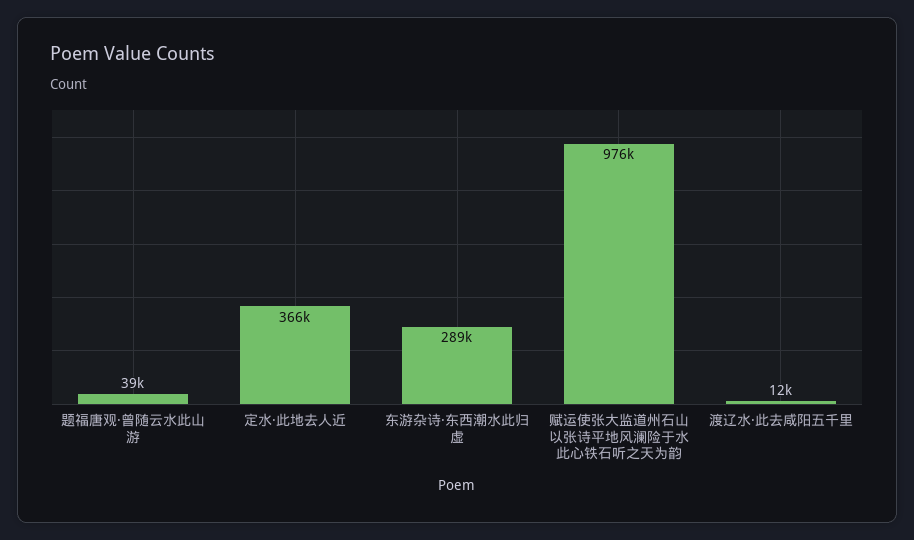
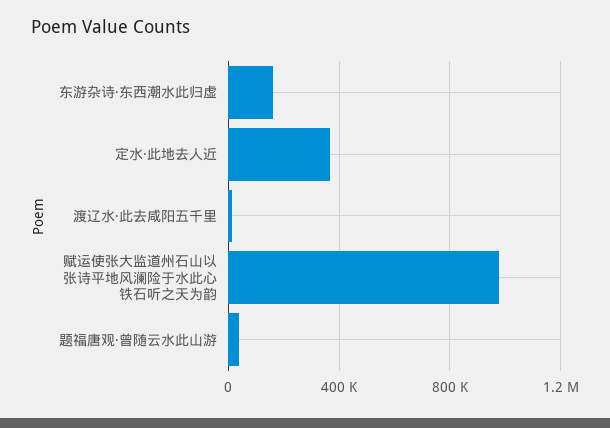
东游杂诗·东西潮水此归虚: 289000 -> 150000

